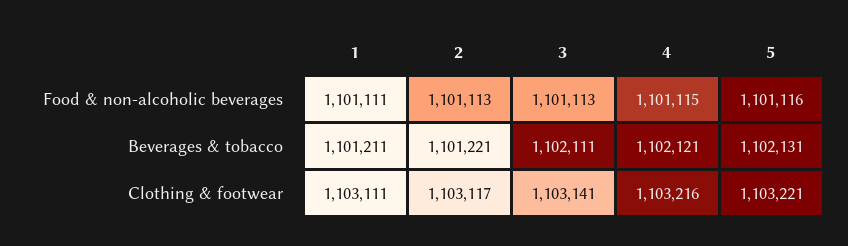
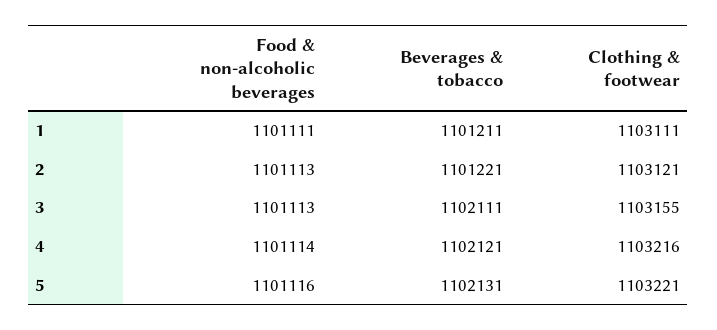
4, Food & non-alcoholic beverages: 1101115 -> 1101114
2, Clothing & footwear: 1103117 -> 1103121
3, Clothing & footwear: 1103141 -> 1103155

